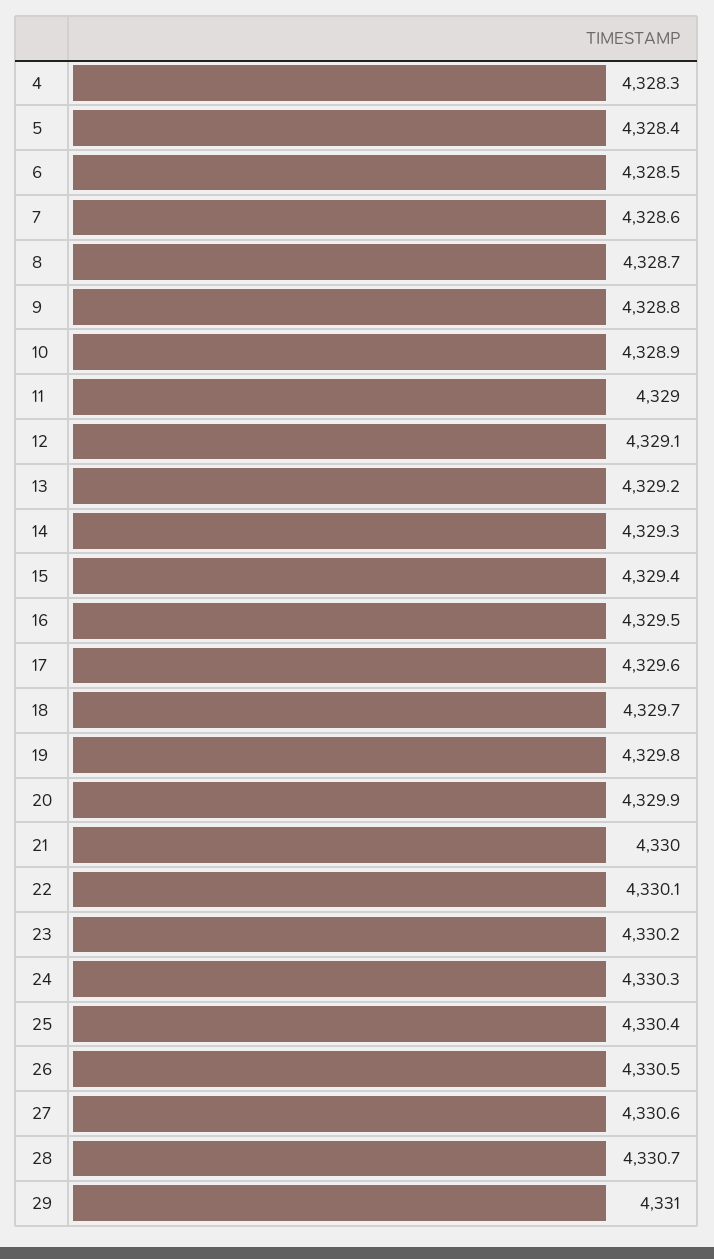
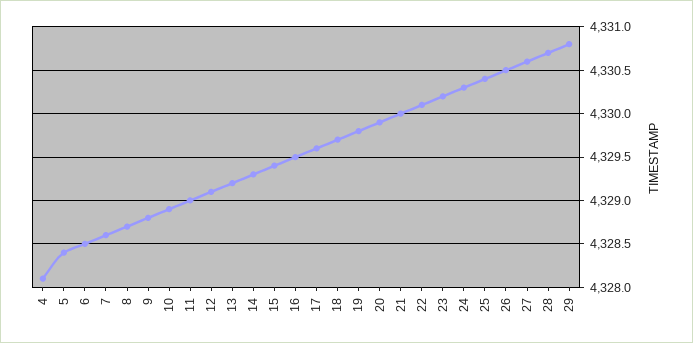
4: 4328.3 -> 4328.1
29: 4331 -> 4330.8

